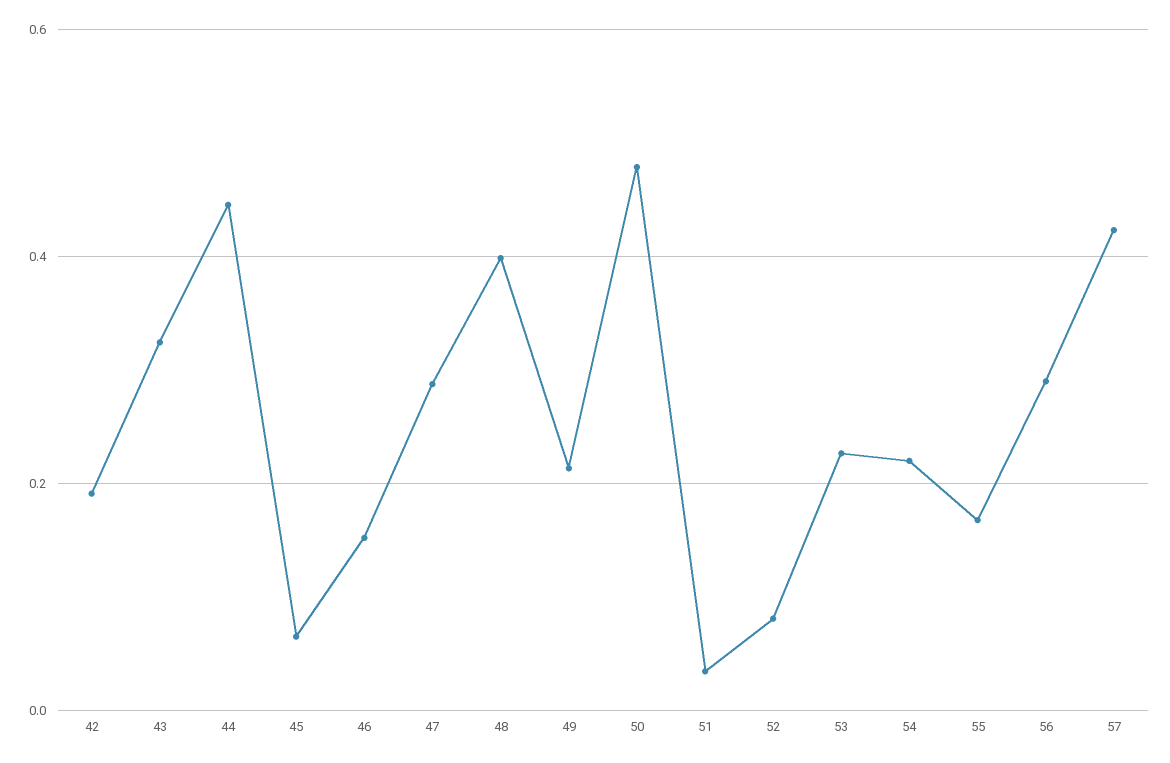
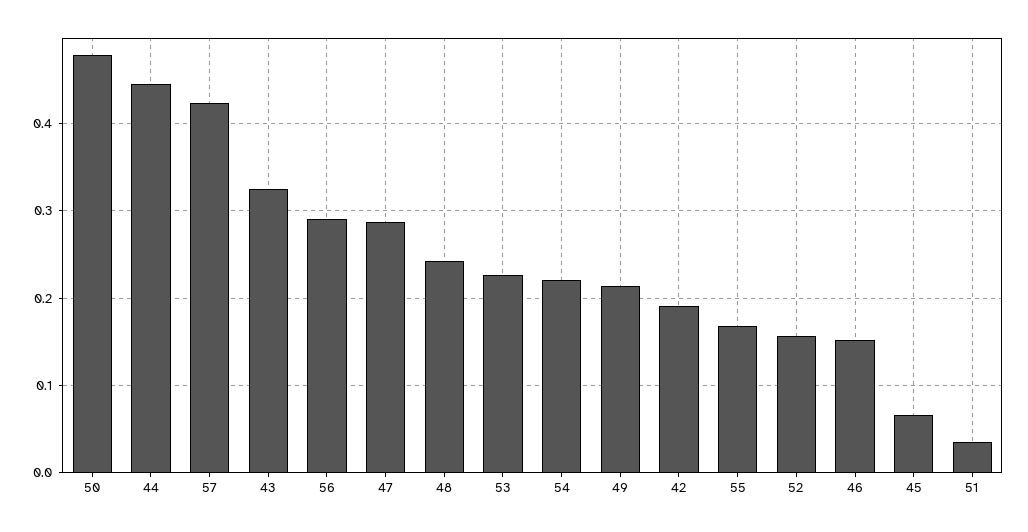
48: 0.4 -> 0.24
52: 0.08 -> 0.16

